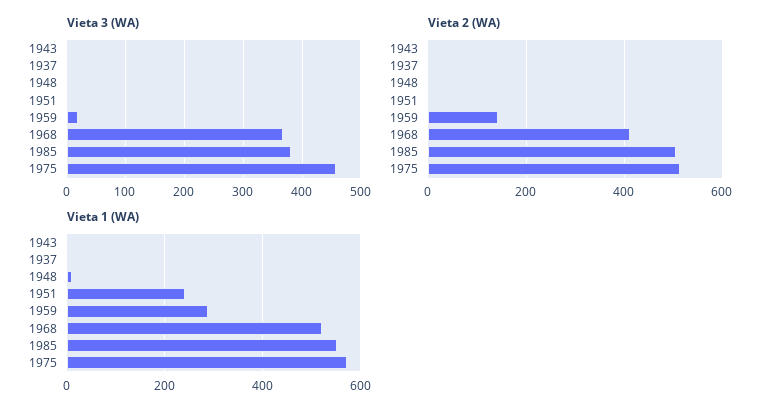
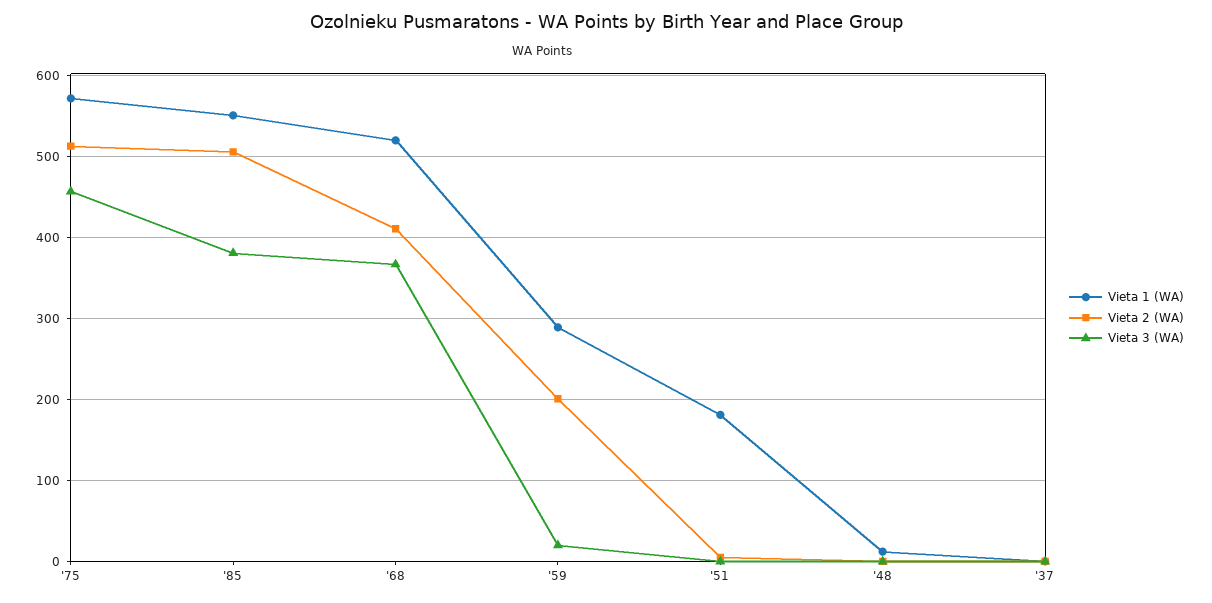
Vieta 3 (WA), 1943: 0 -> none
Vieta 2 (WA), 1943: 0 -> none
Vieta 2 (WA), 1959: 140 -> 200
Vieta 1 (WA), 1943: 0 -> none
Vieta 1 (WA), 1951: 240 -> 180

